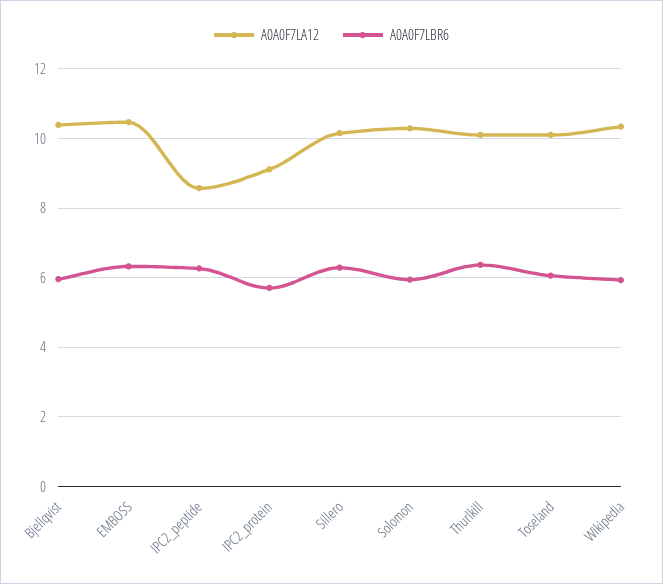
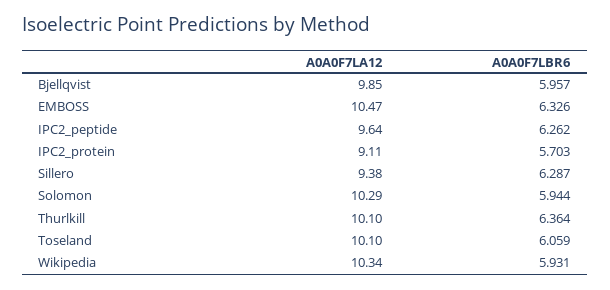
A0A0F7LA12, Bjellqvist: 10.4 -> 9.85
A0A0F7LA12, IPC2_peptide: 8.6 -> 9.64
A0A0F7LA12, Sillero: 10.2 -> 9.38

